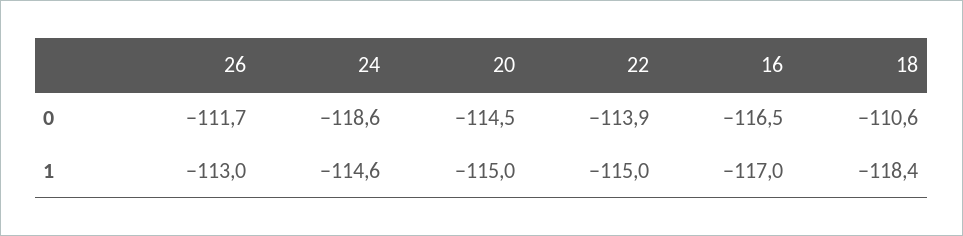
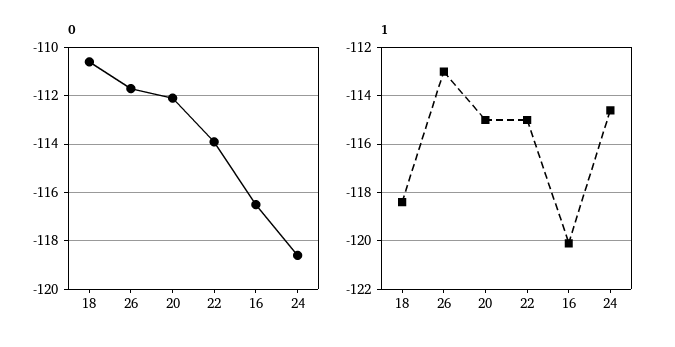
0, 20: -114.5 -> -112
1, 16: -117 -> -120

